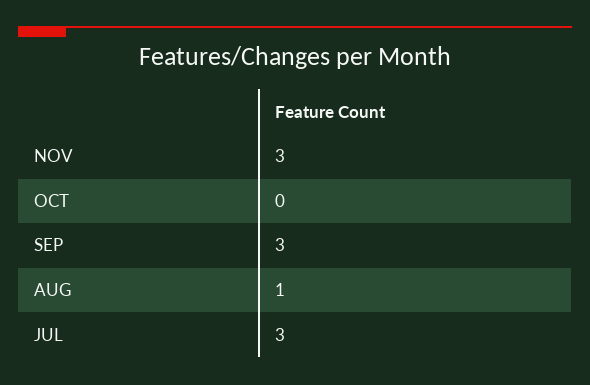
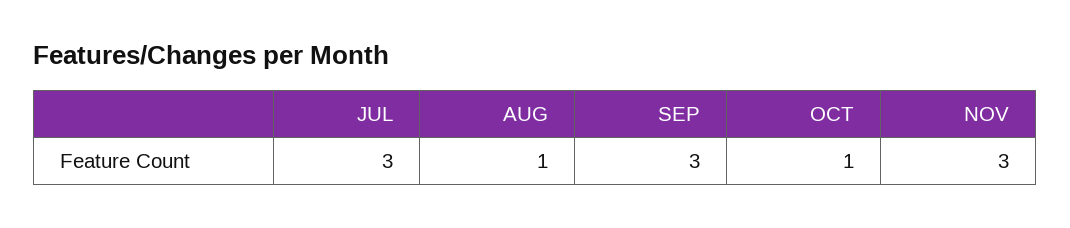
OCT: 0 -> 1

